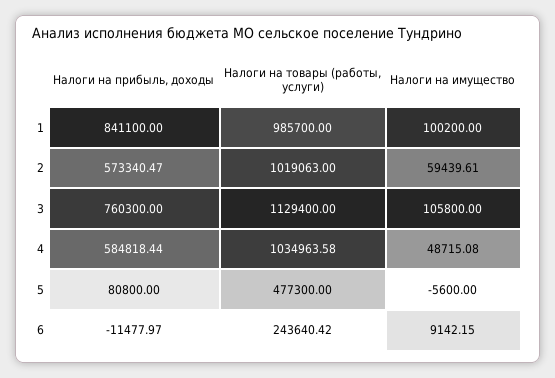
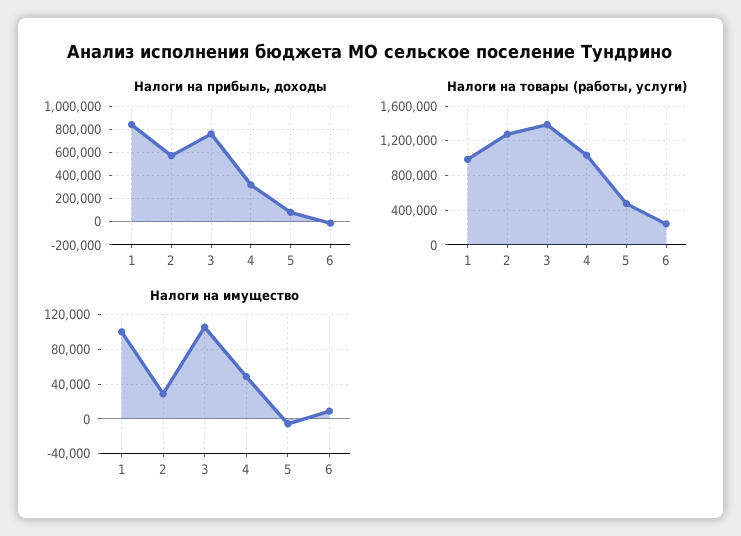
Налоги на товары (работы, услуги), 2: 1019063 -> 1300000
Налоги на имущество, 2: 59439.61 -> 30000
Налоги на товары (работы, услуги), 3: 1129400 -> 1400000
Налоги на прибыль, доходы, 4: 584818.44 -> 300000

